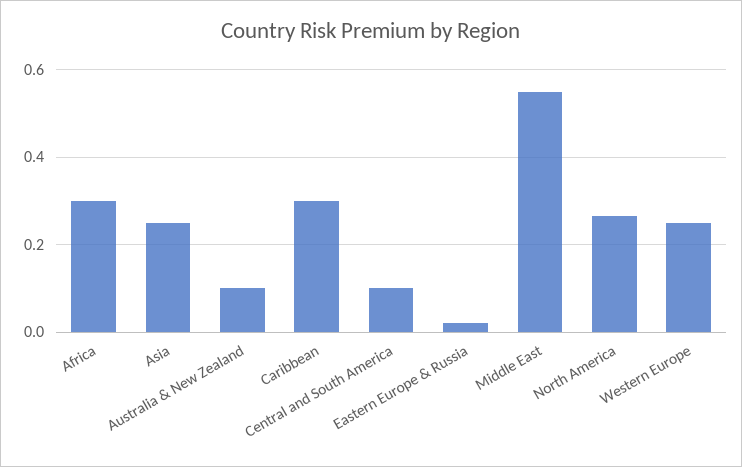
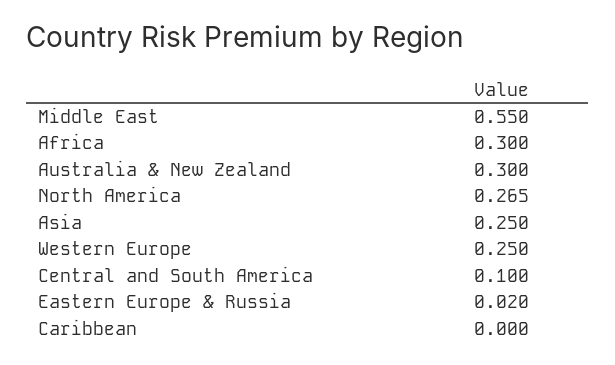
Australia & New Zealand: 0.1 -> 0.3
Caribbean: 0.3 -> 0

